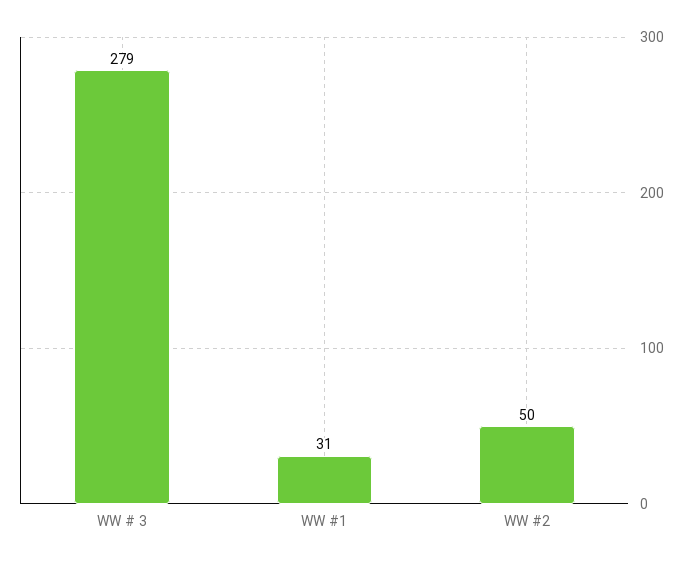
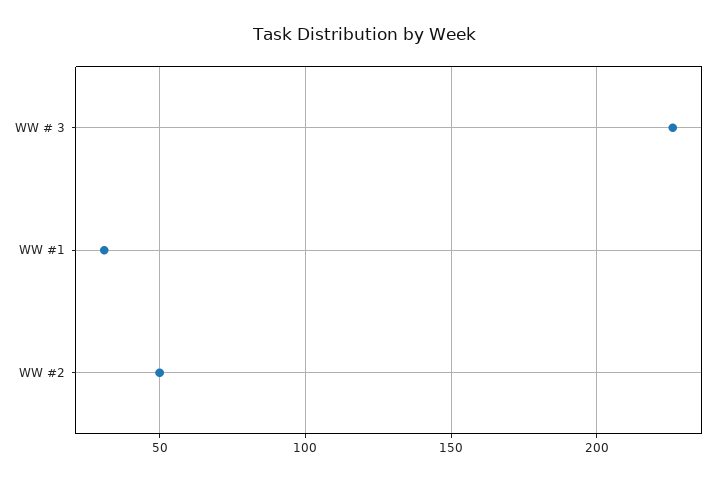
WW # 3: 279 -> 225

